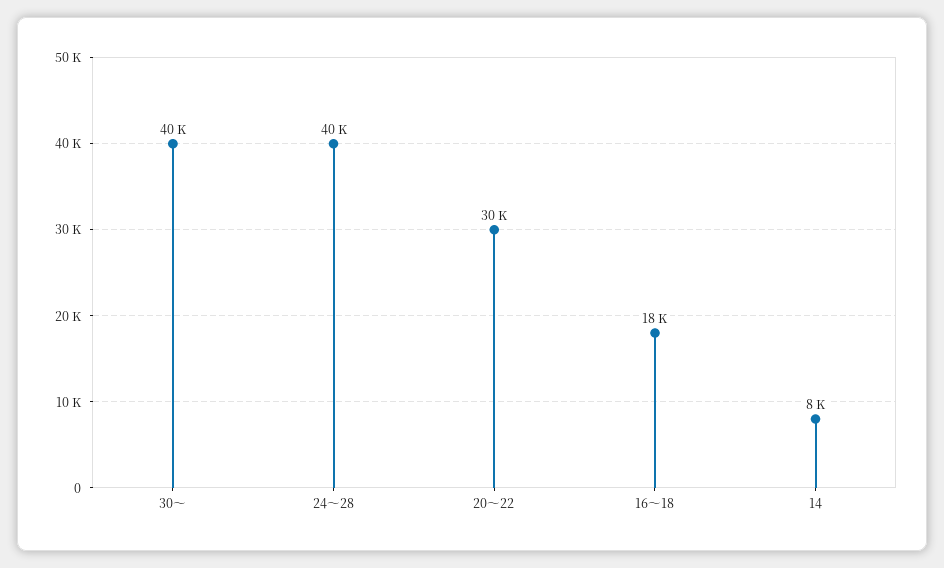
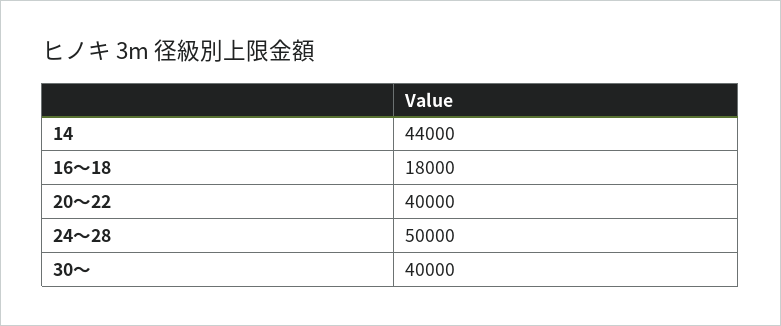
24～28: 40000 -> 50000
20～22: 30000 -> 40000
14: 8000 -> 44000

